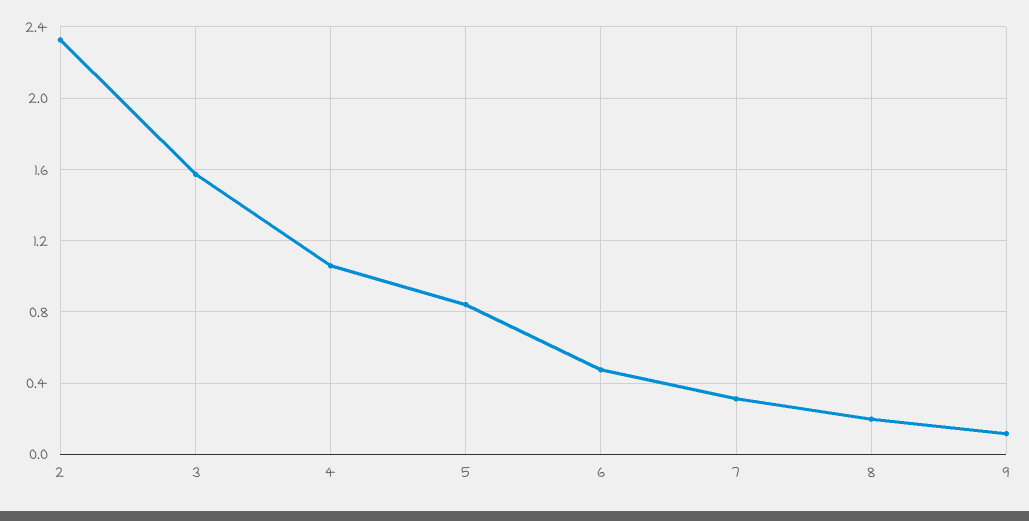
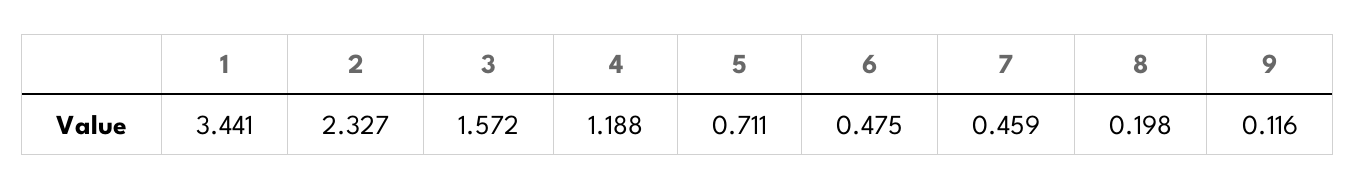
4: 1.05 -> 1.188
5: 0.85 -> 0.711
7: 0.3 -> 0.459
1: none -> 3.441

